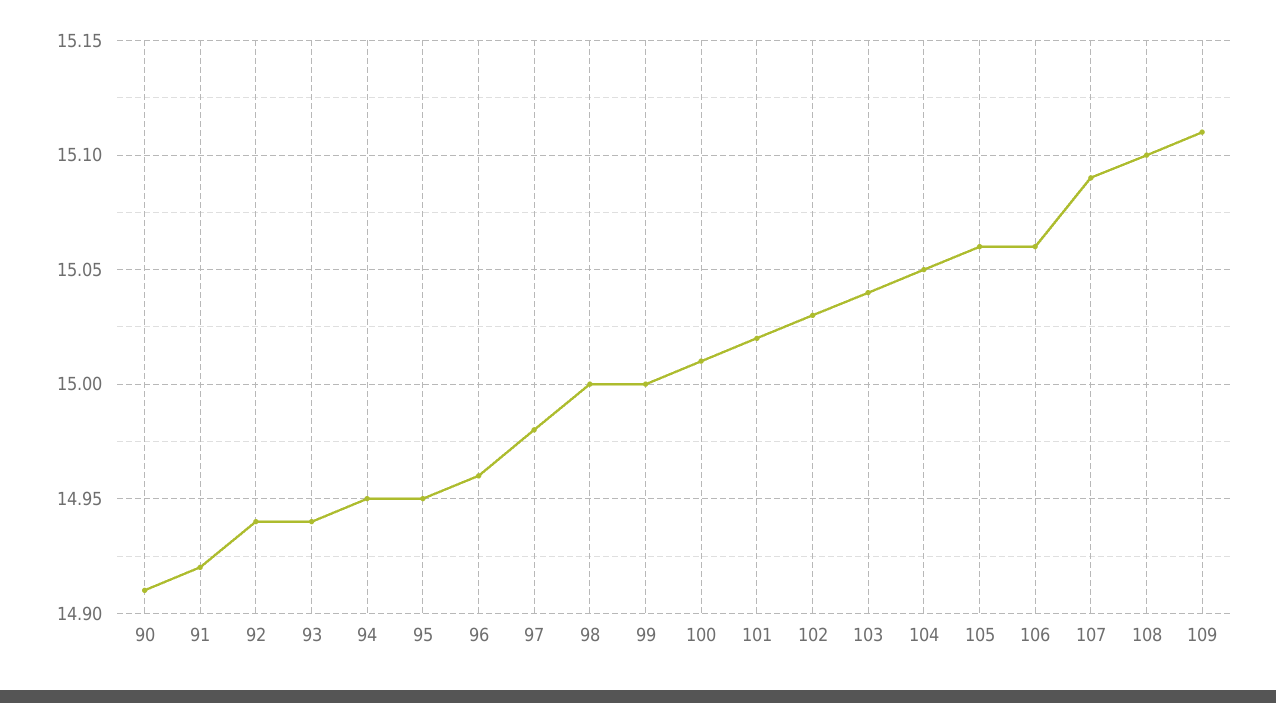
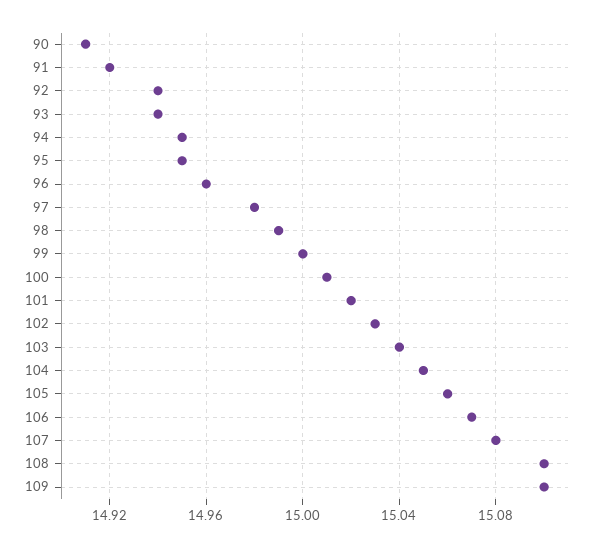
98: 15 -> 14.99
106: 15.06 -> 15.07
107: 15.09 -> 15.08
109: 15.11 -> 15.1

